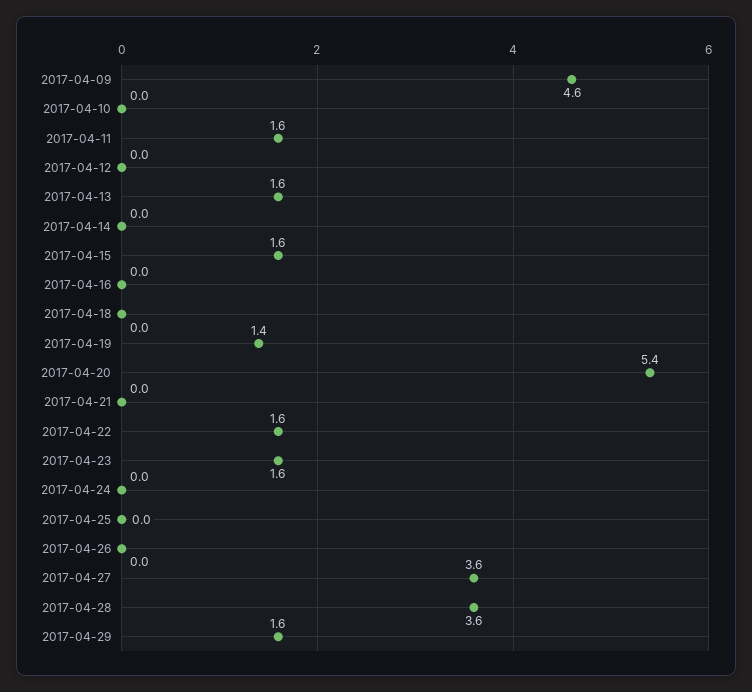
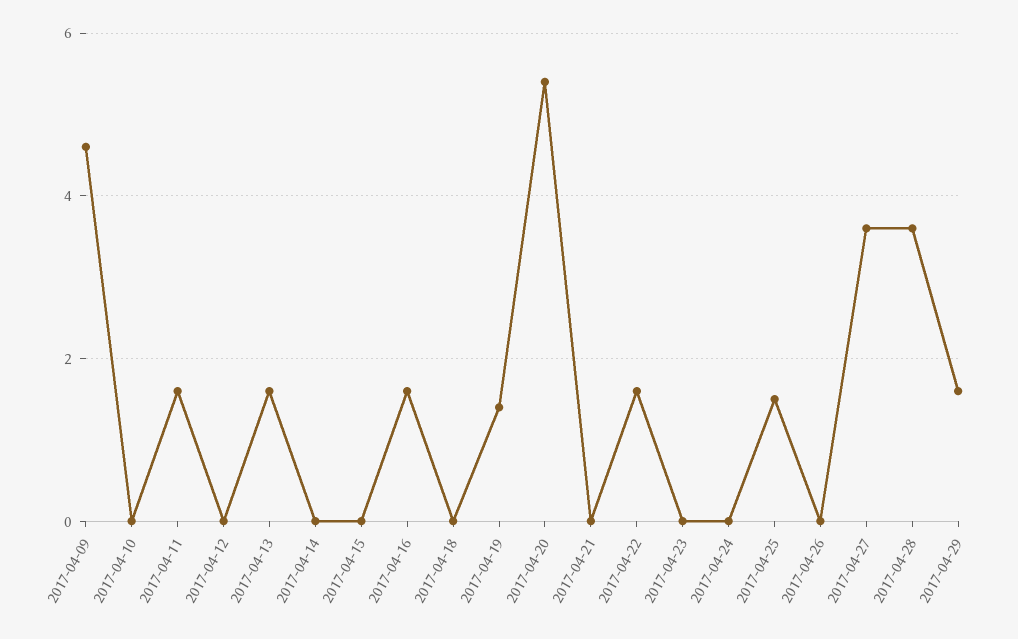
2017-04-15: 1.6 -> 0
2017-04-16: 0 -> 1.5
2017-04-23: 1.6 -> 0
2017-04-25: 0 -> 1.5

